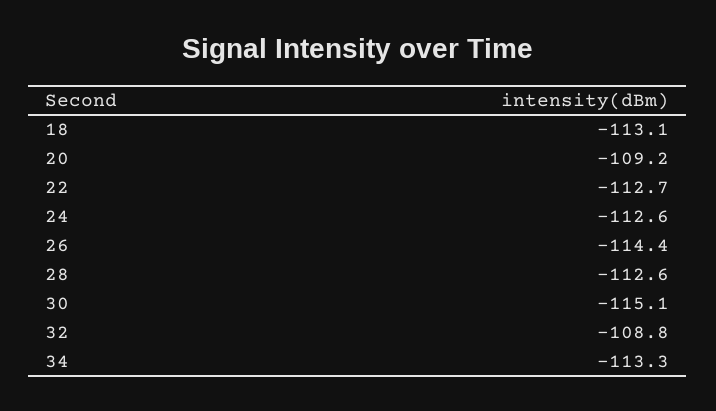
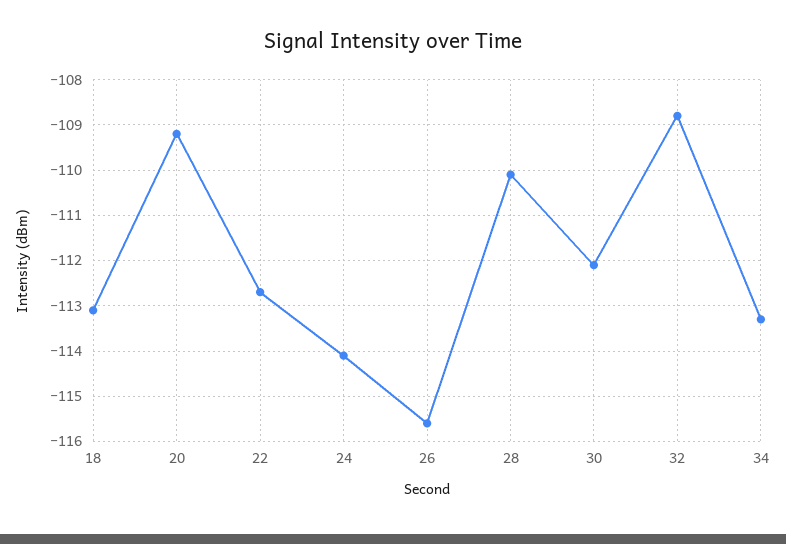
24: -112.6 -> -114
26: -114.4 -> -115.5
28: -112.6 -> -110
30: -115.1 -> -112

